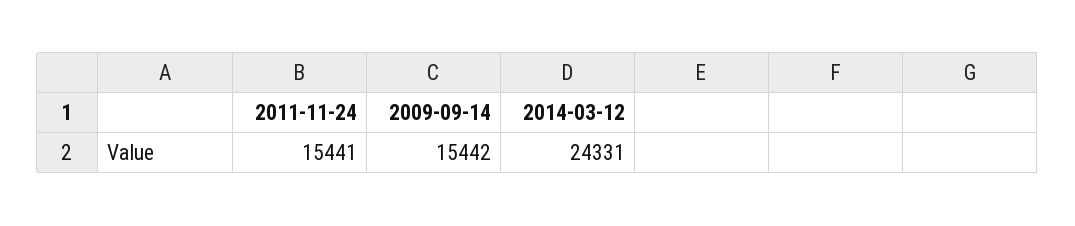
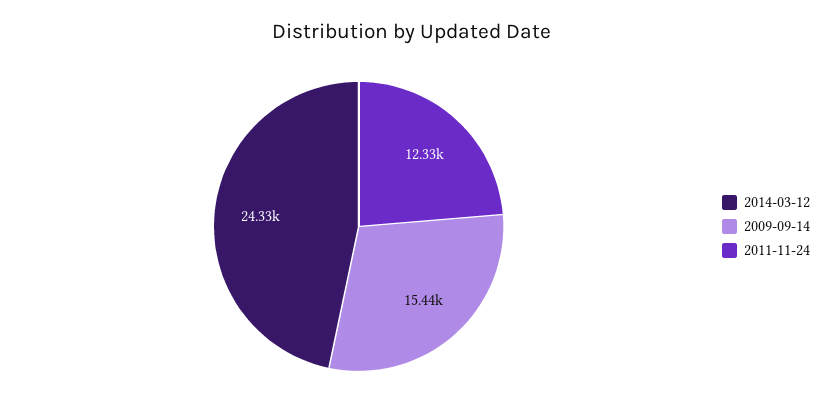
2011-11-24: 15441 -> 12330

